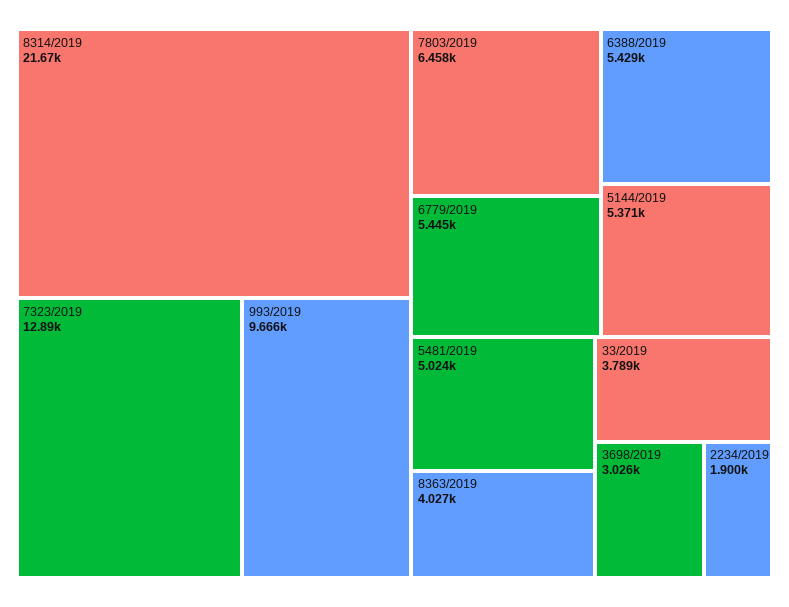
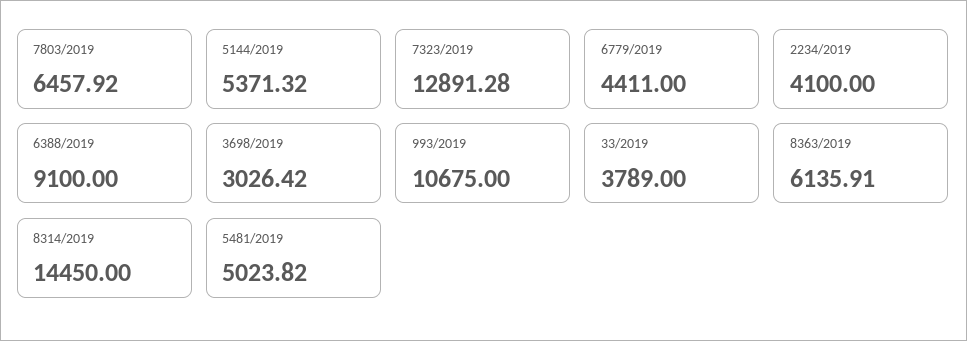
8314/2019: 21670 -> 14450
993/2019: 9666 -> 10675
6779/2019: 5445 -> 4411
6388/2019: 5429 -> 9100
8363/2019: 4027 -> 6135.91
2234/2019: 1900 -> 4100

